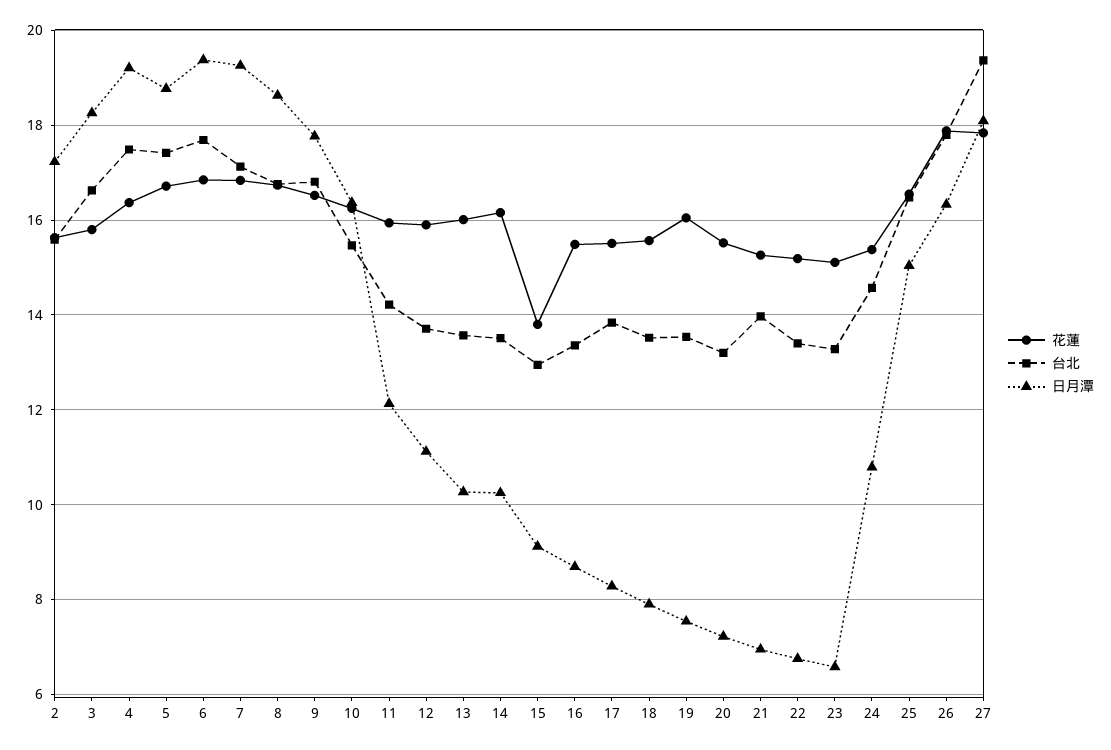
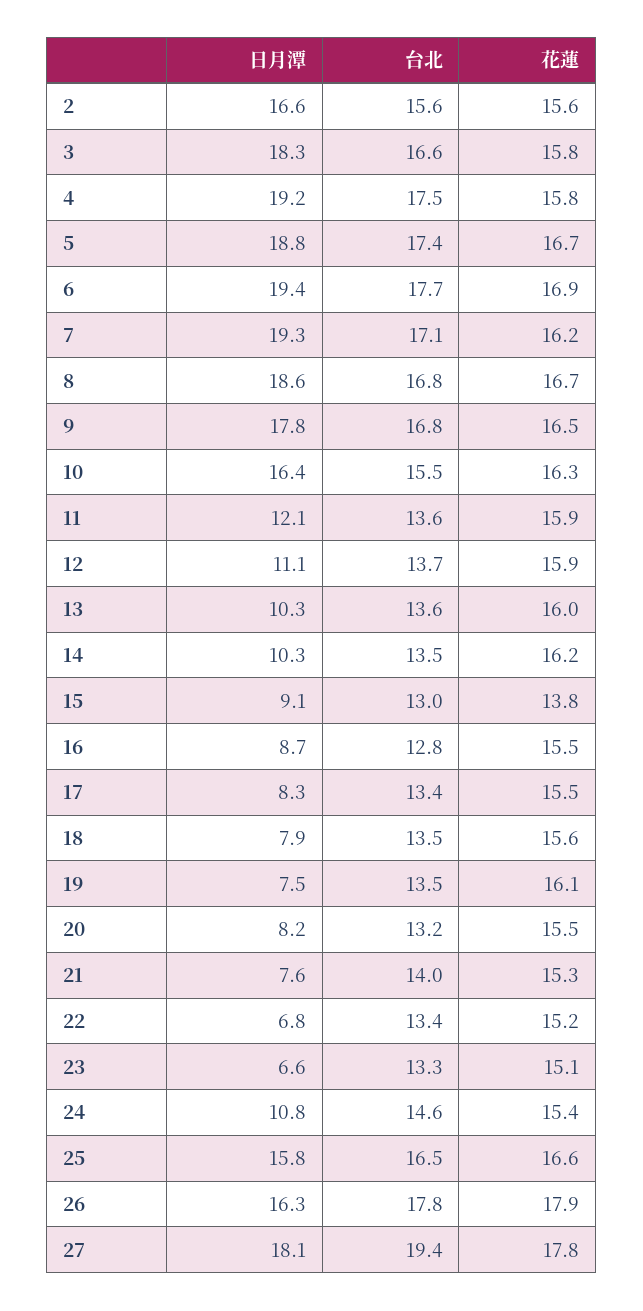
日月潭, 2: 17.2 -> 16.6
花蓮, 4: 16.4 -> 15.8
花蓮, 7: 16.8 -> 16.2
台北, 11: 14.2 -> 13.6
台北, 16: 13.4 -> 12.8
台北, 17: 13.8 -> 13.4
日月潭, 20: 7.2 -> 8.2
日月潭, 21: 7 -> 7.6
日月潭, 25: 15 -> 15.8

